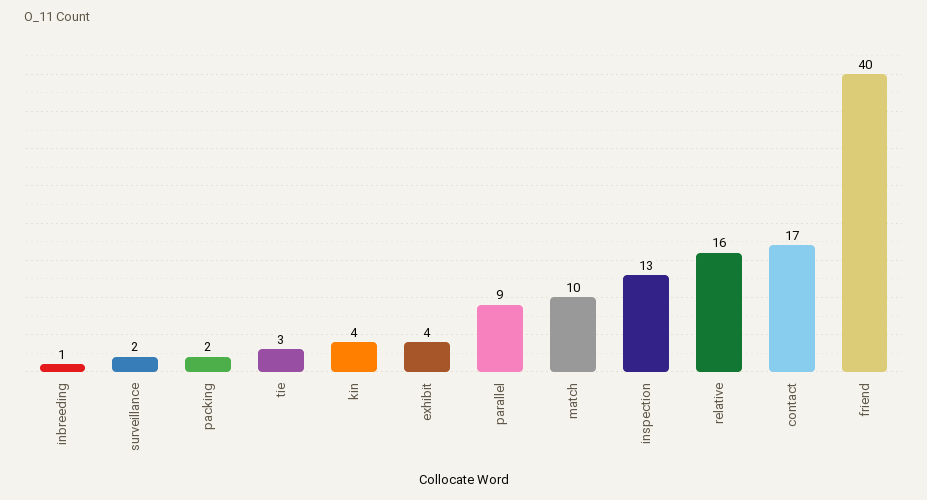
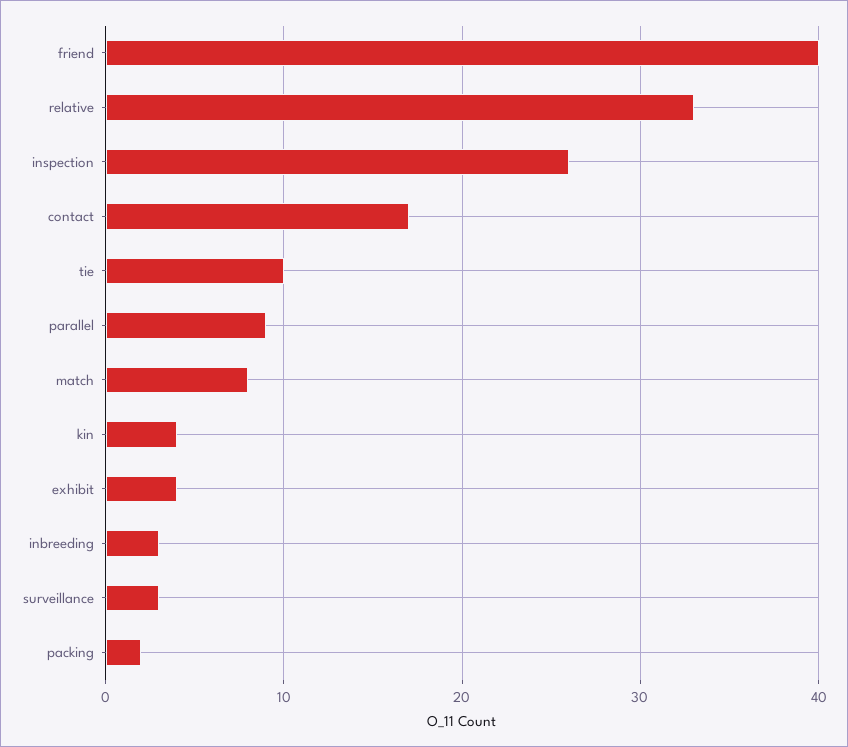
inbreeding: 1 -> 3
surveillance: 2 -> 3
tie: 3 -> 10
match: 10 -> 8
inspection: 13 -> 26
relative: 16 -> 33

